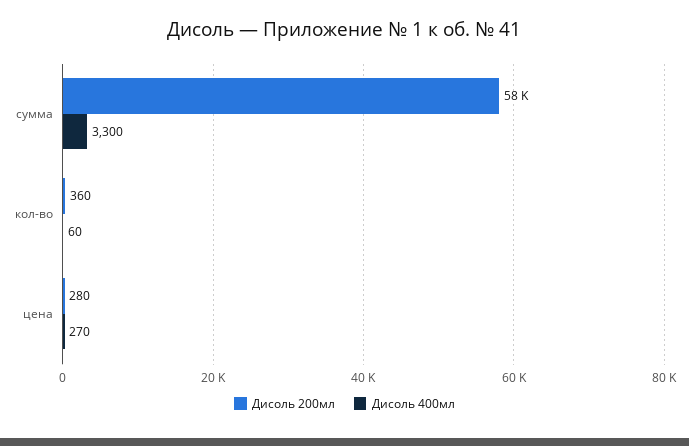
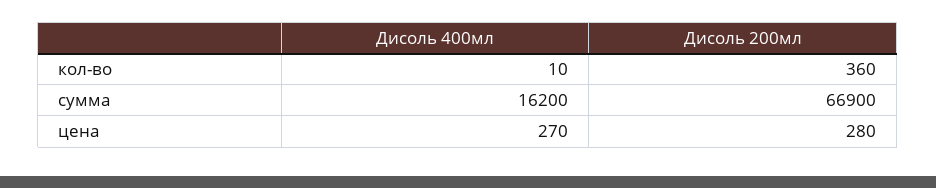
Дисоль 200мл, сумма: 58000 -> 66900
Дисоль 400мл, сумма: 3300 -> 16200
Дисоль 400мл, кол-во: 60 -> 10

